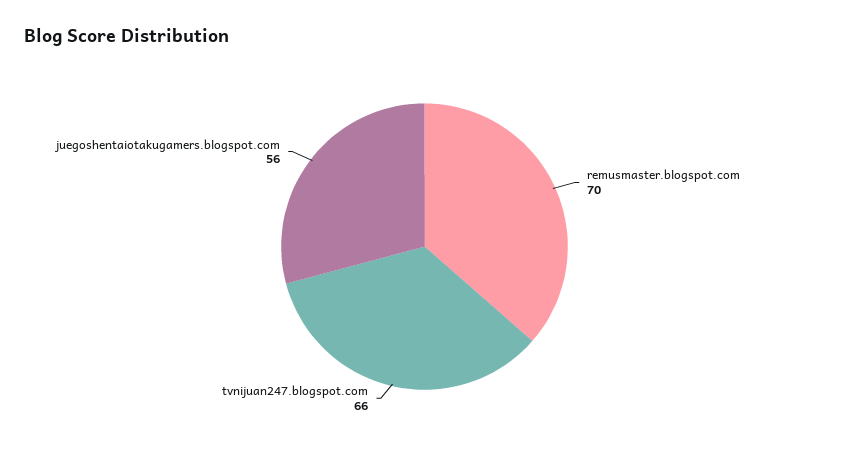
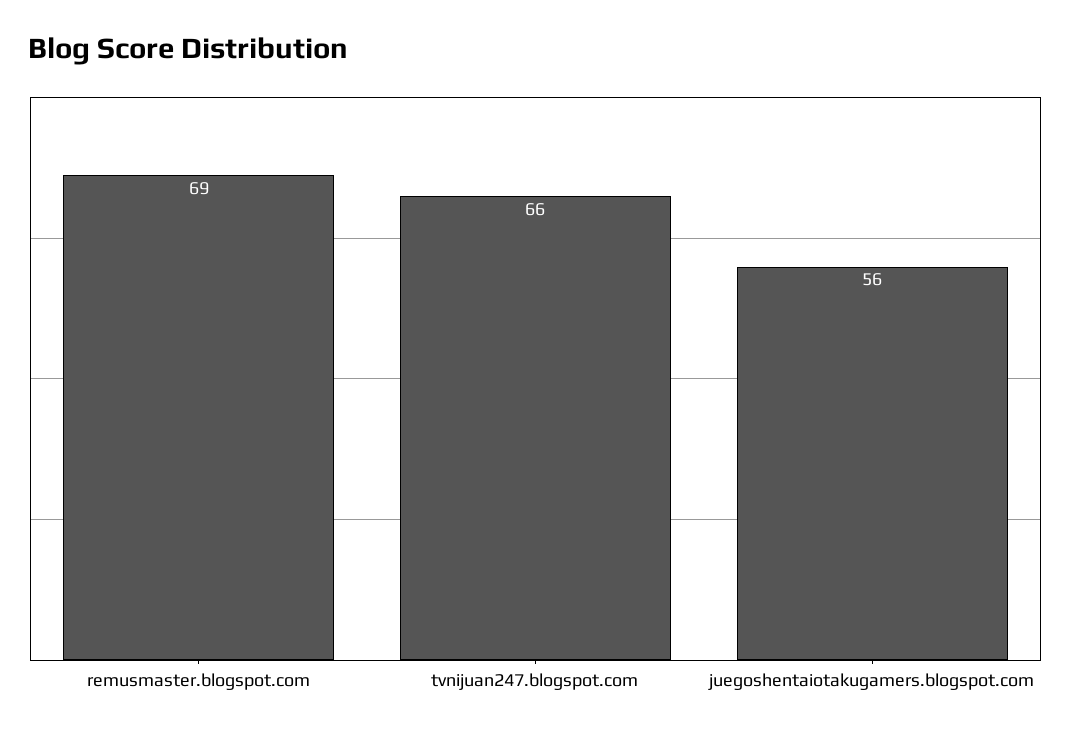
remusmaster.blogspot.com: 70 -> 69

